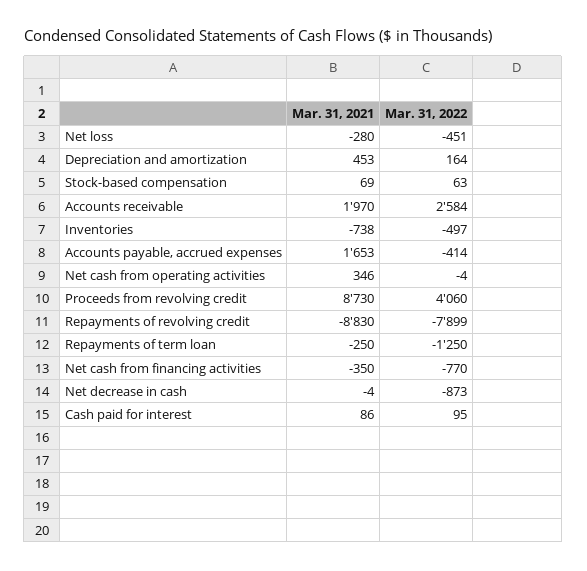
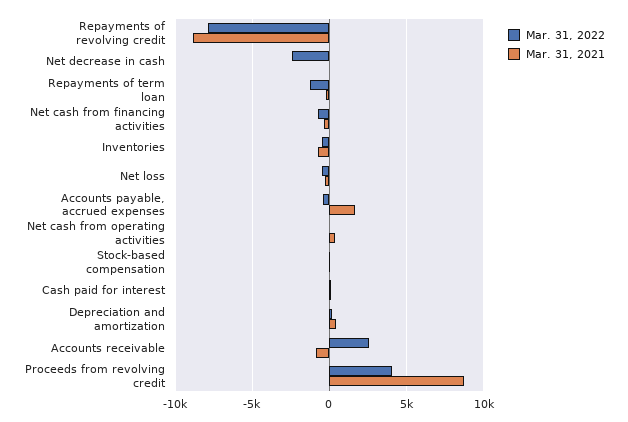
Mar. 31, 2021, Accounts receivable: 1970 -> -1000
Mar. 31, 2022, Net decrease in cash: -873 -> -2500

